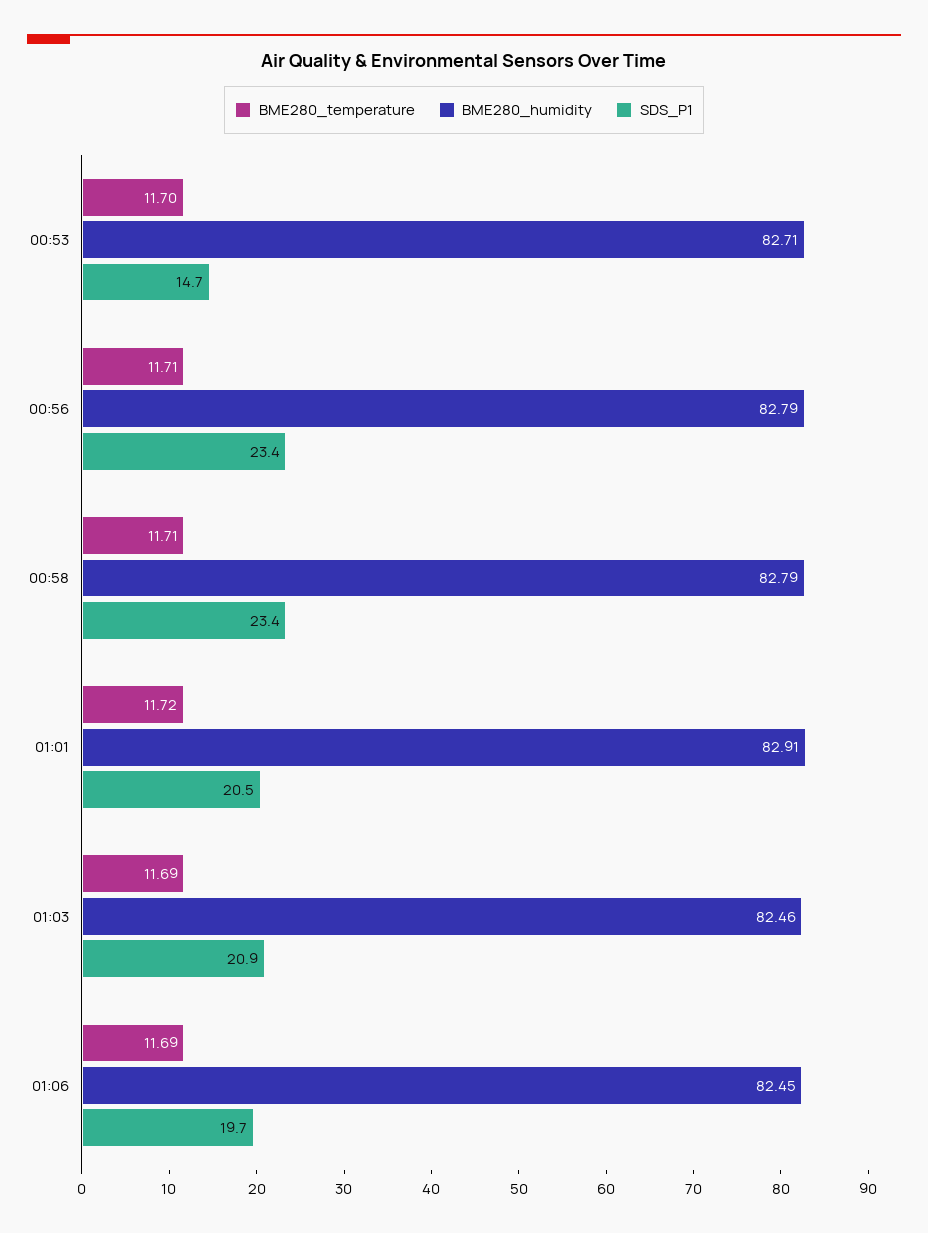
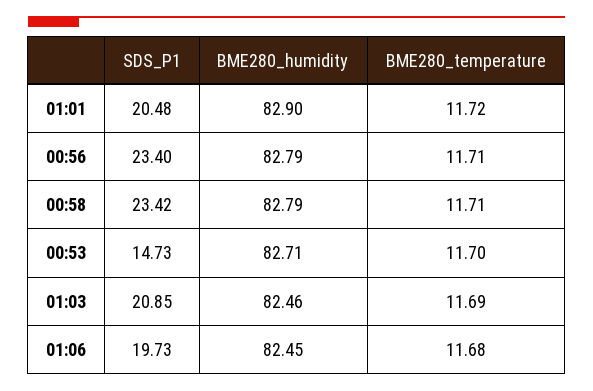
BME280_humidity, 01:01: 82.91 -> 82.9
BME280_temperature, 01:06: 11.69 -> 11.68

